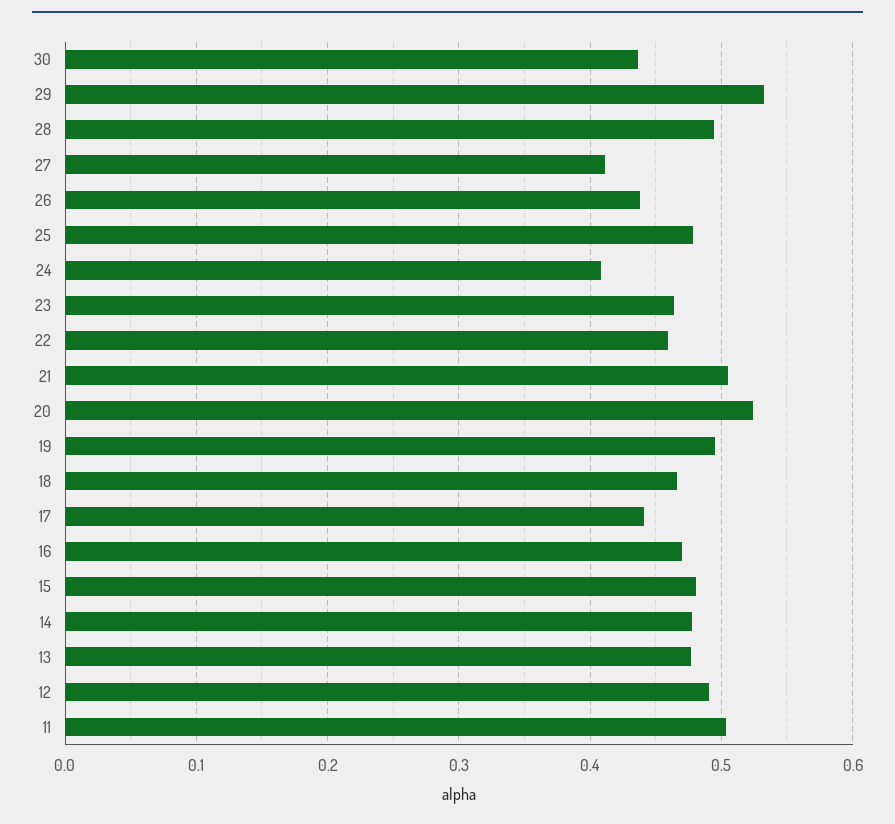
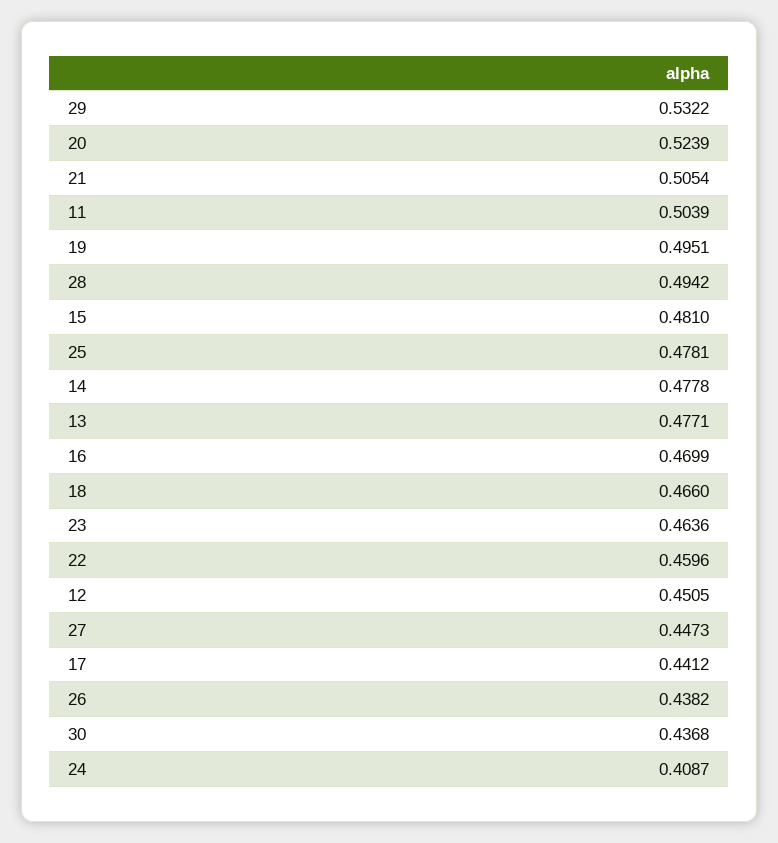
27: 0.41 -> 0.4473
12: 0.49 -> 0.4505

